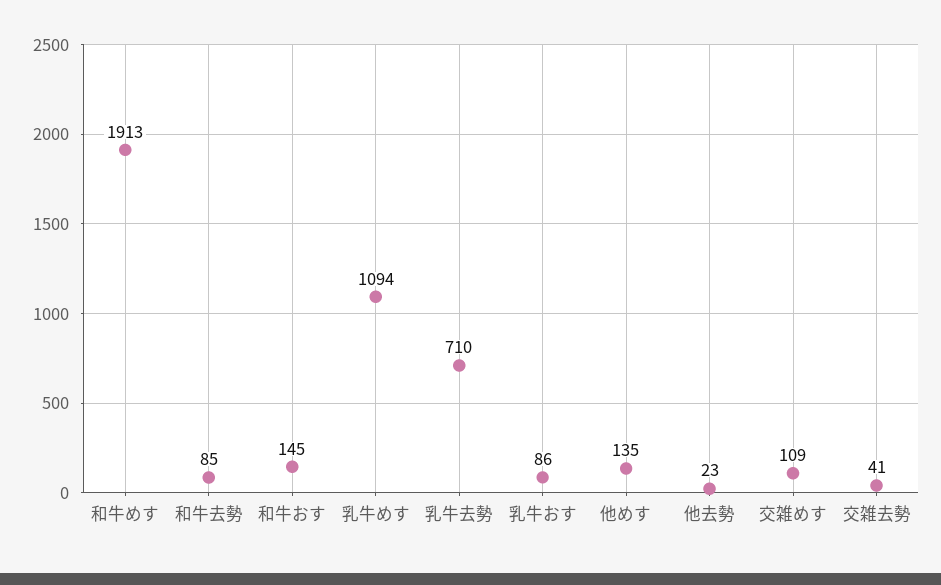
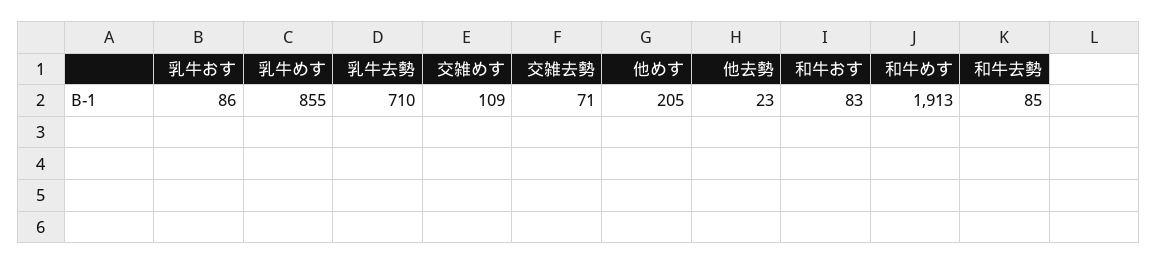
和牛おす: 145 -> 83
乳牛めす: 1094 -> 855
他めす: 135 -> 205
交雑去勢: 41 -> 71

